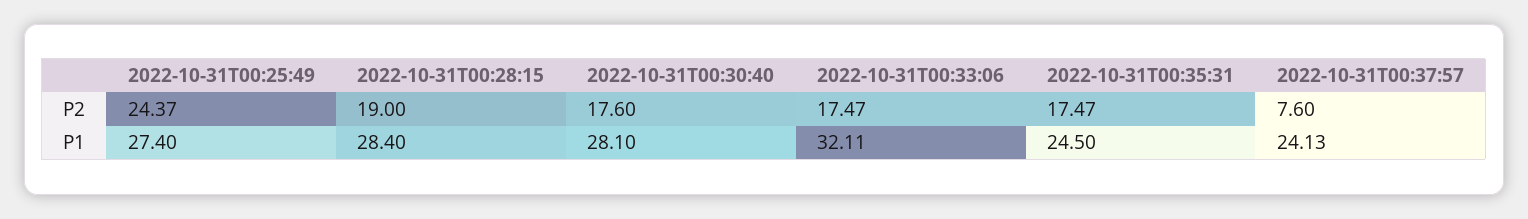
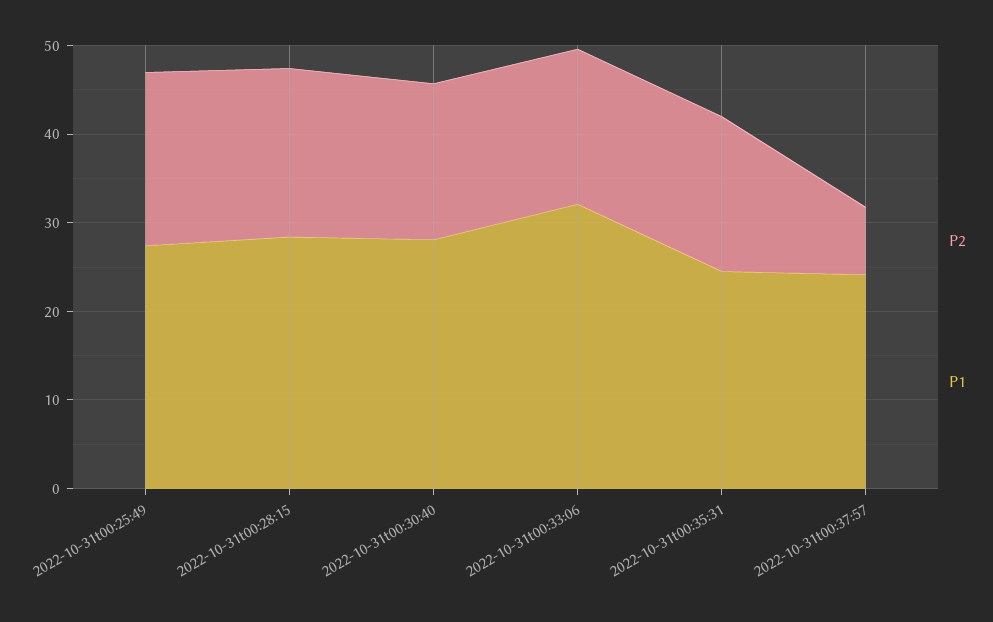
P2, 2022-10-31T00:25:49: 24.37 -> 20

